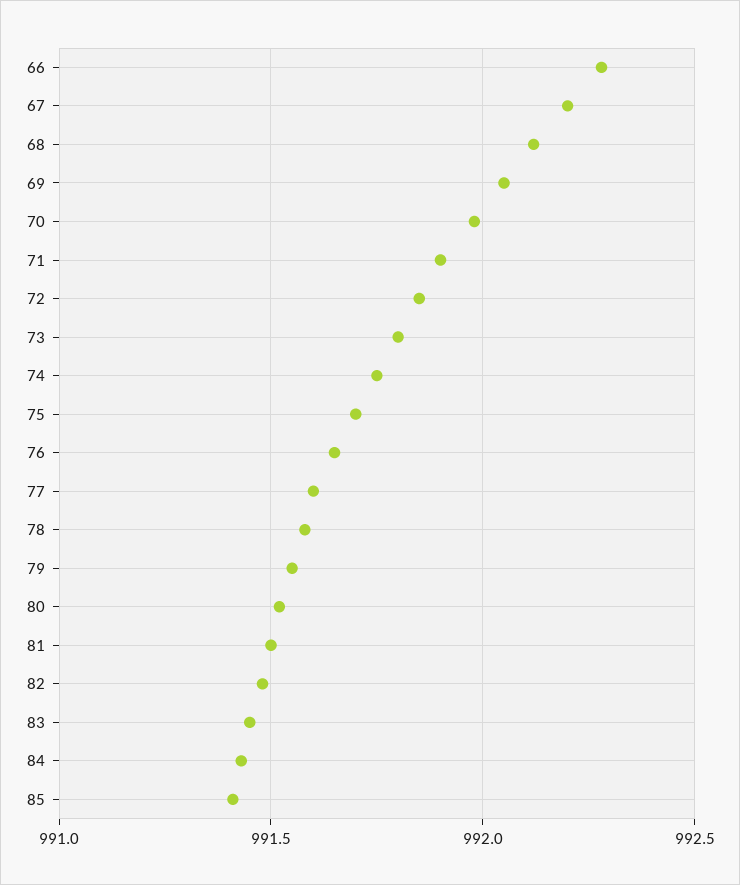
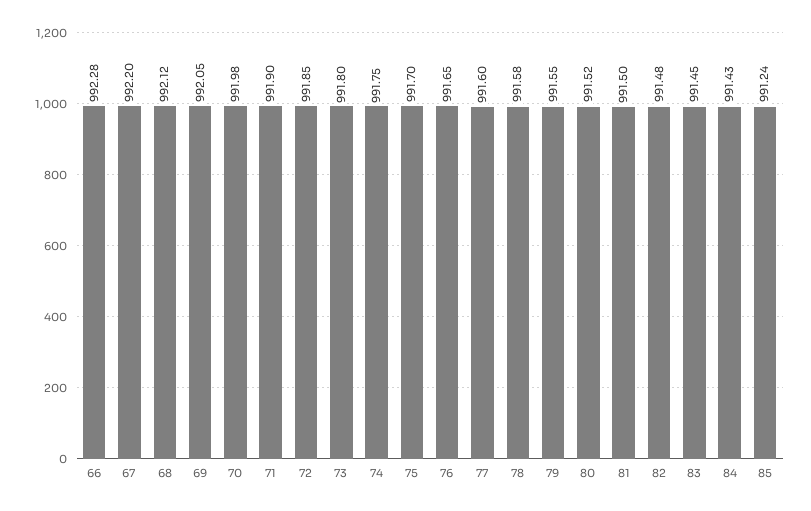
85: 991.4 -> 991.24

